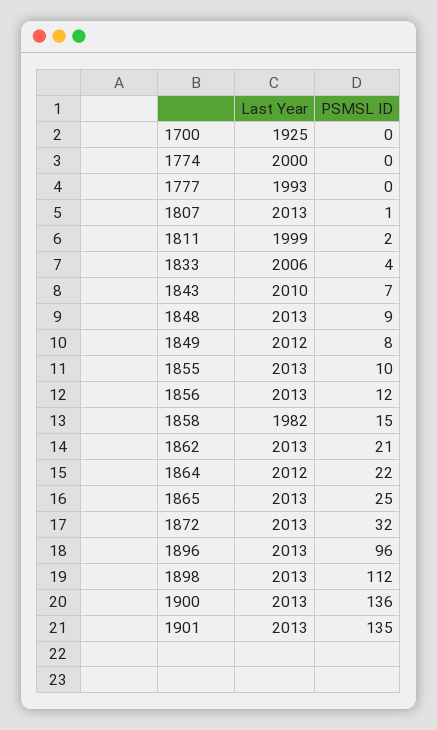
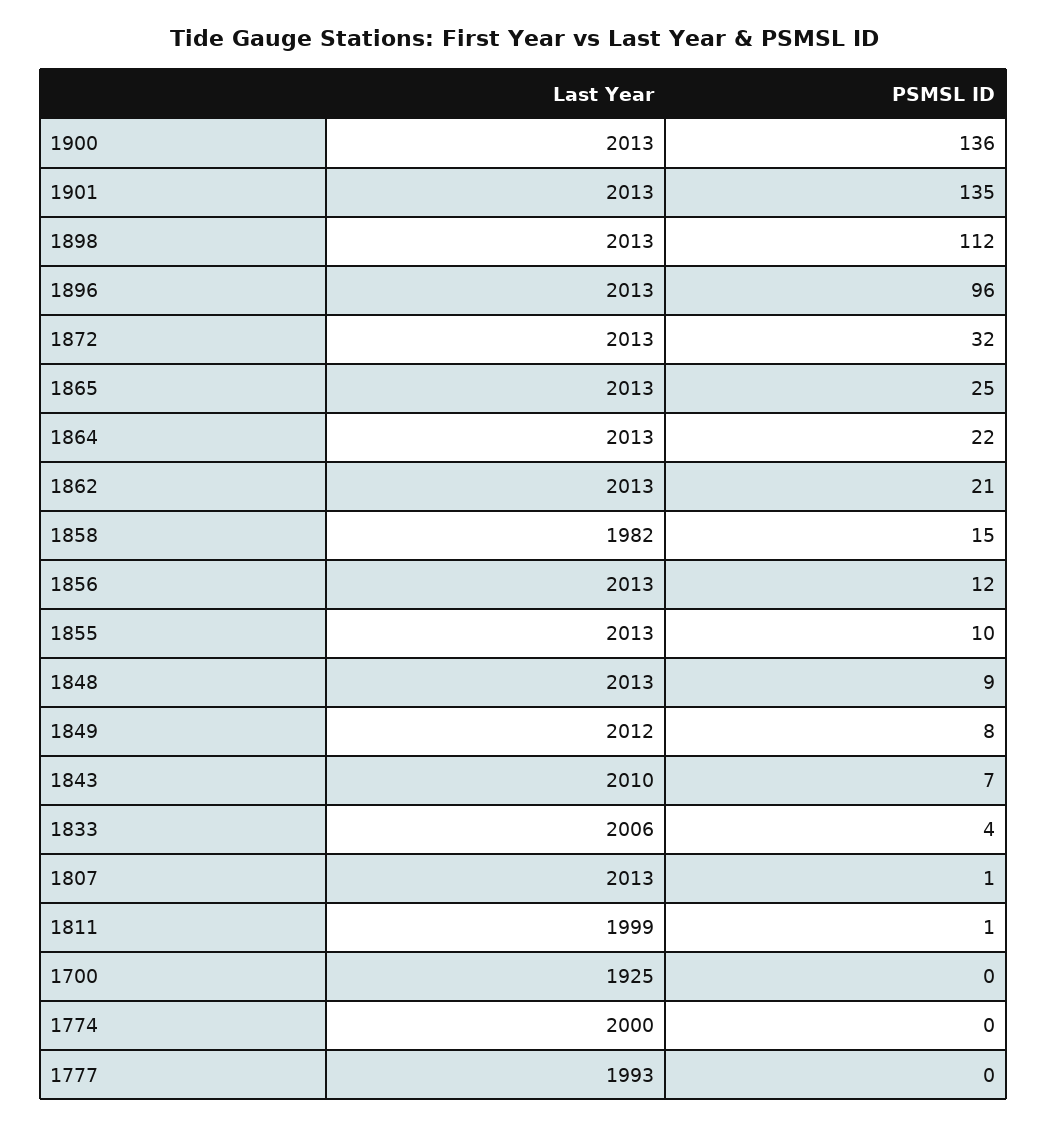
PSMSL ID, 1811: 2 -> 1
Last Year, 1864: 2012 -> 2013

